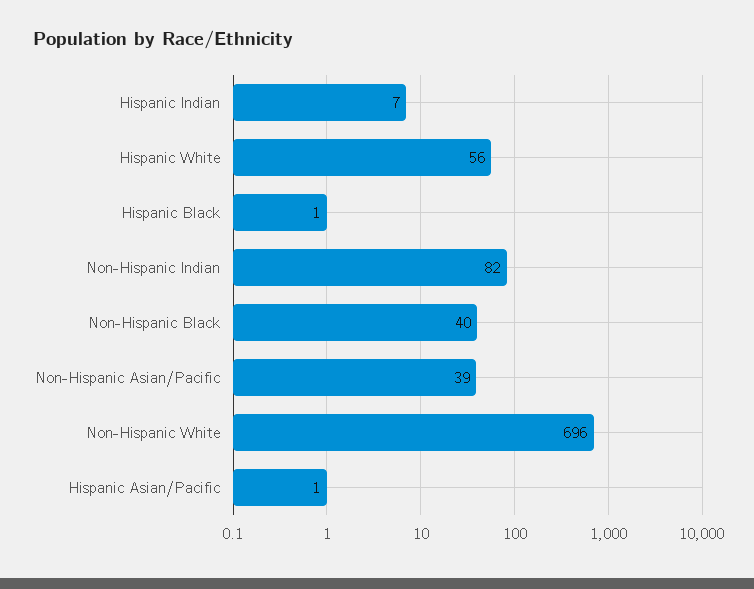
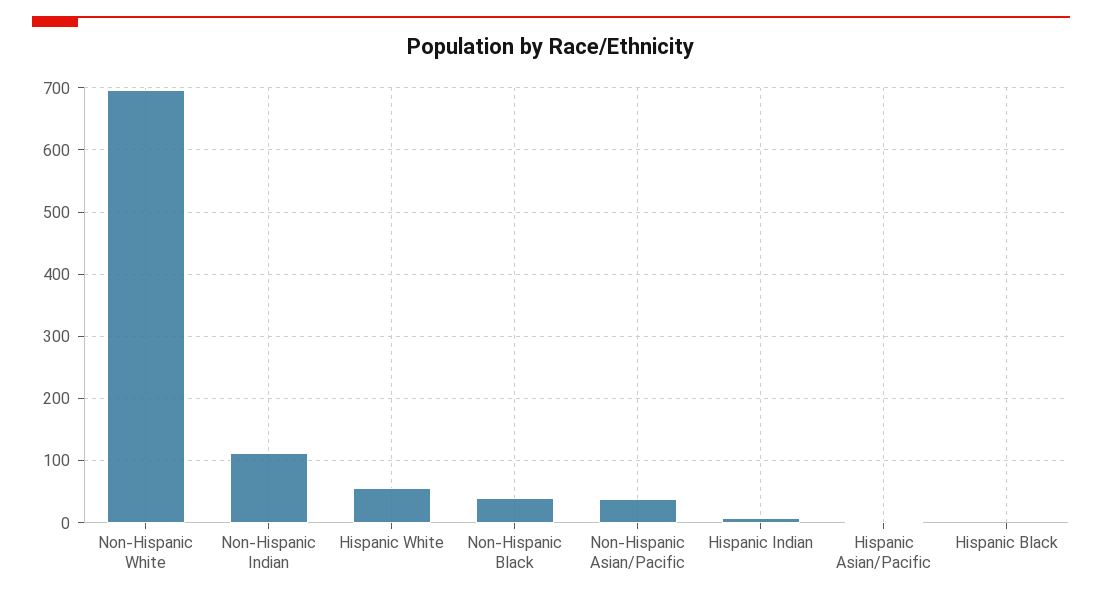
Non-Hispanic Indian: 82 -> 110

